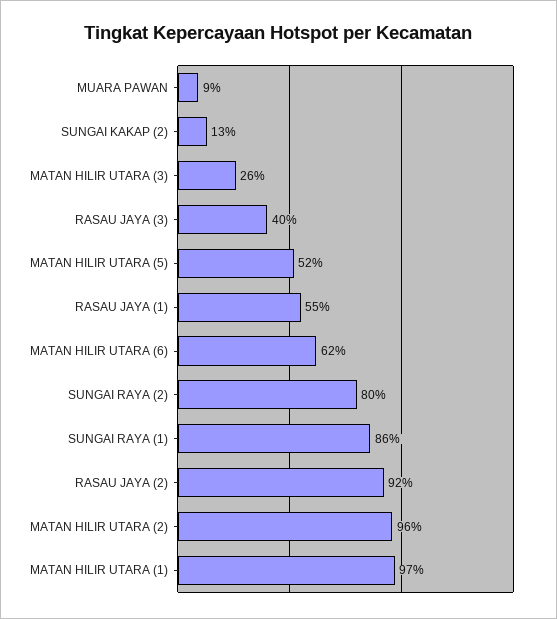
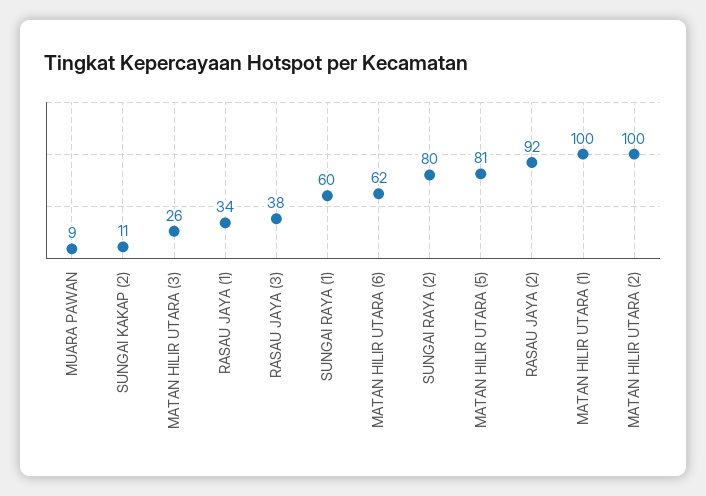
SUNGAI KAKAP (2): 13 -> 11
RASAU JAYA (3): 40 -> 38
MATAN HILIR UTARA (5): 52 -> 81
RASAU JAYA (1): 55 -> 34
SUNGAI RAYA (1): 86 -> 60
MATAN HILIR UTARA (2): 96 -> 100
MATAN HILIR UTARA (1): 97 -> 100

